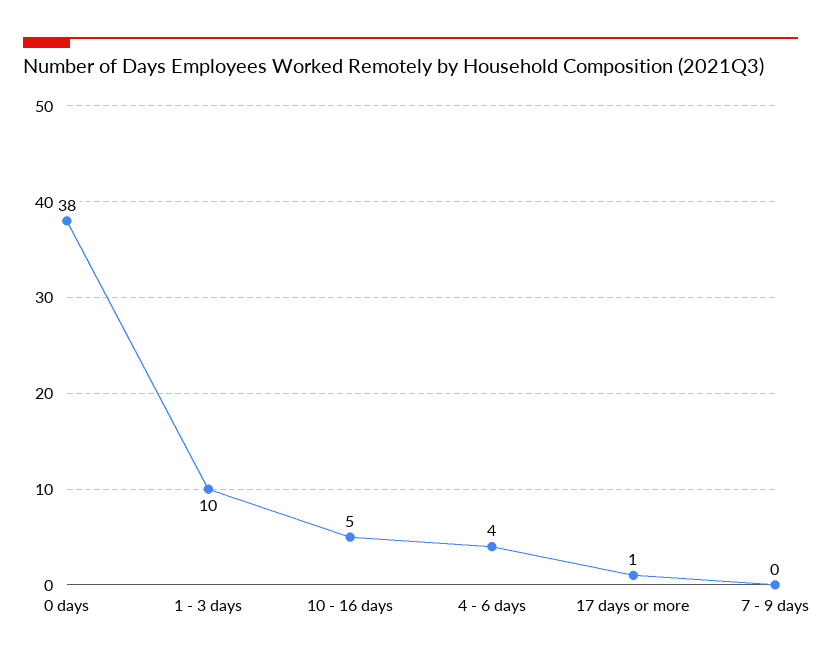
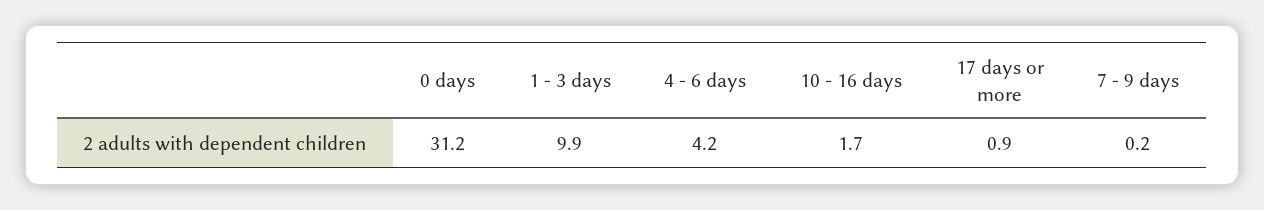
0 days: 38 -> 31.2
10 - 16 days: 5 -> 1.7

